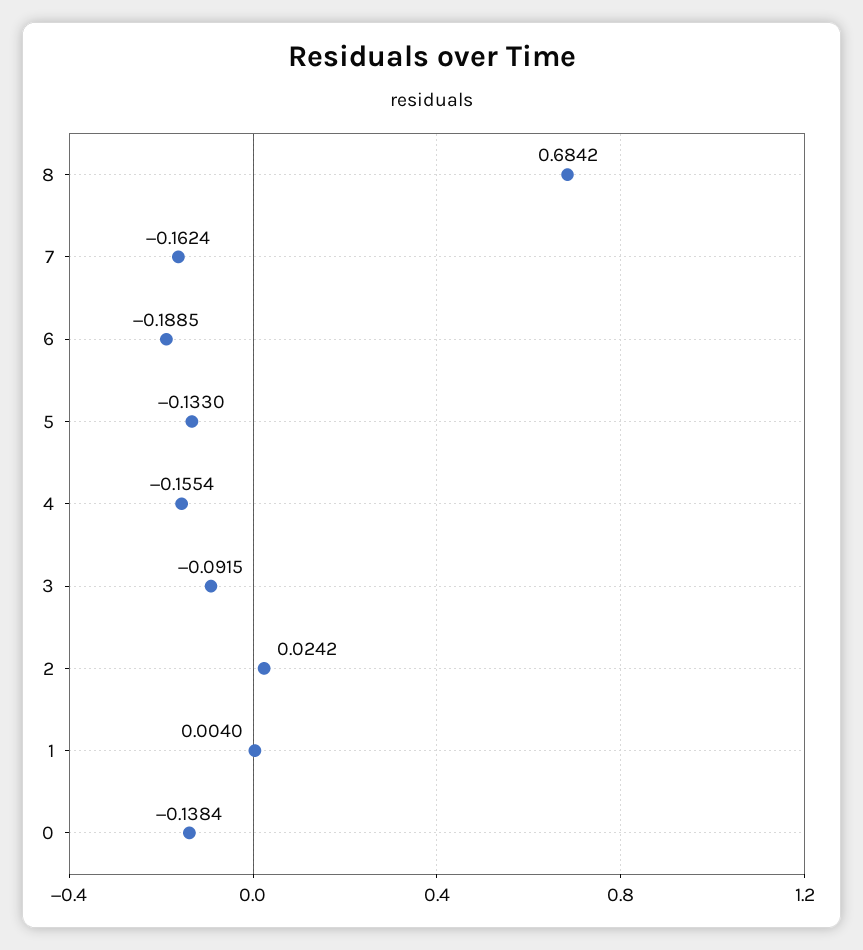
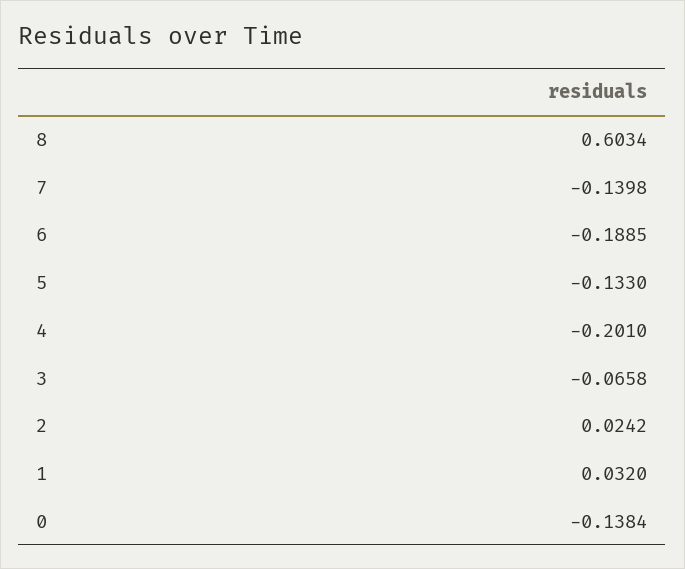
8: 0.6842 -> 0.6034
7: -0.1624 -> -0.1398
4: -0.1554 -> -0.201
3: -0.0915 -> -0.0658
1: 0.004 -> 0.032

